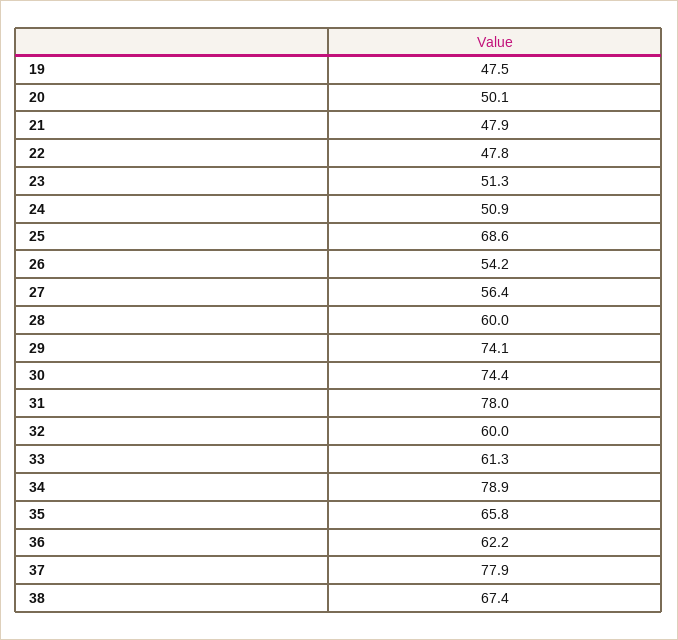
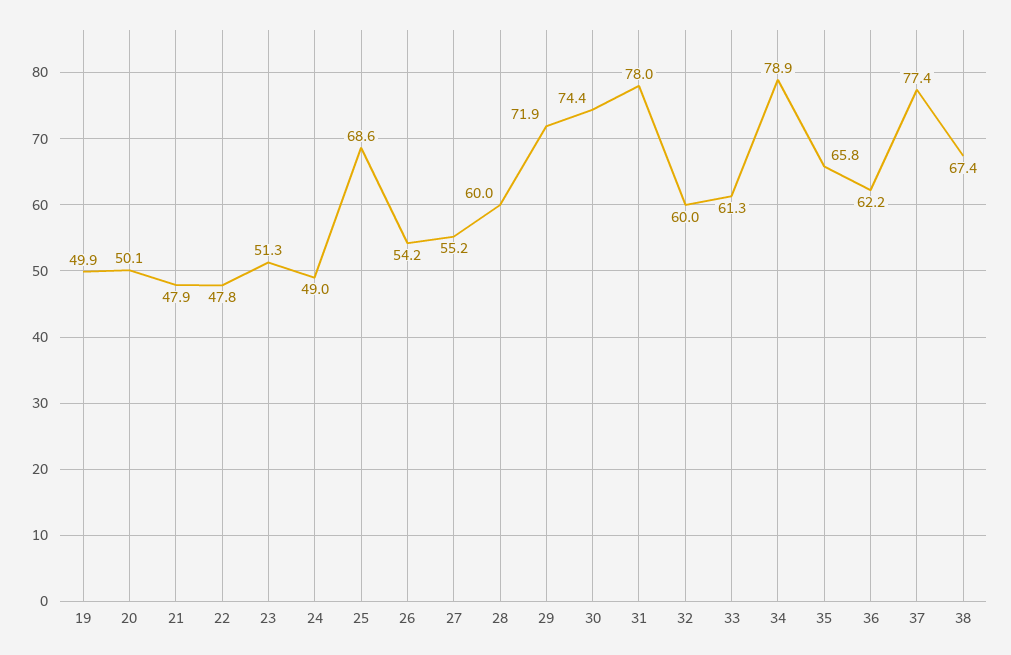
19: 47.5 -> 49.9
24: 50.9 -> 49
27: 56.4 -> 55.2
29: 74.1 -> 71.9
37: 77.9 -> 77.4

